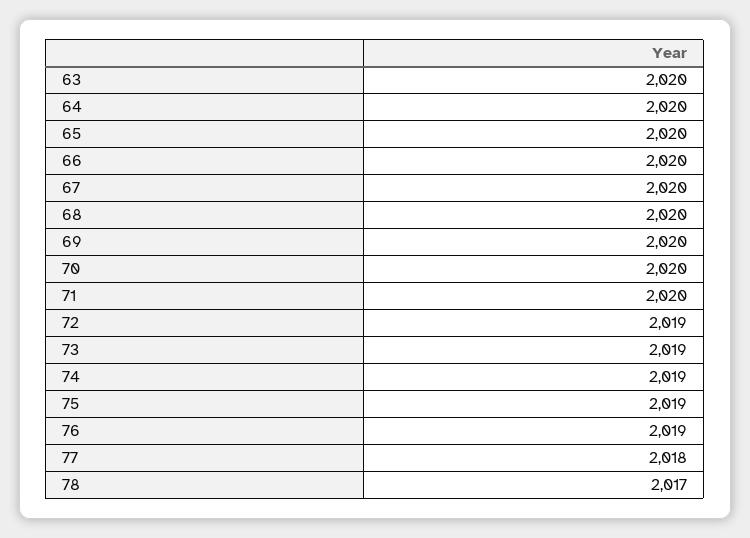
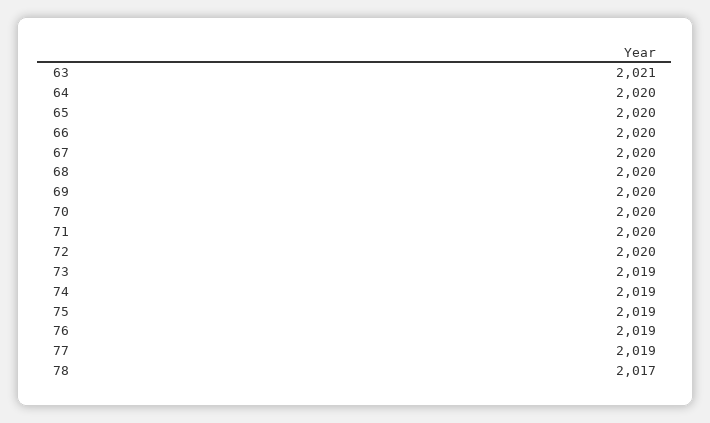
63: 2020 -> 2021
72: 2019 -> 2020
77: 2018 -> 2019

